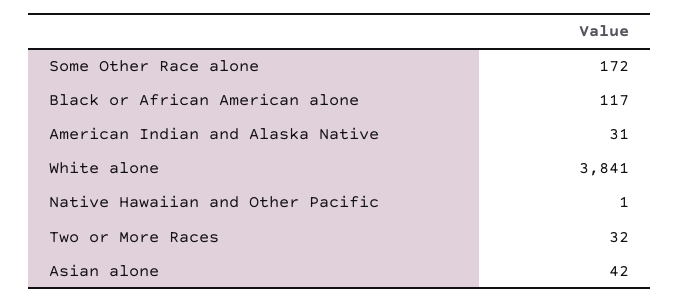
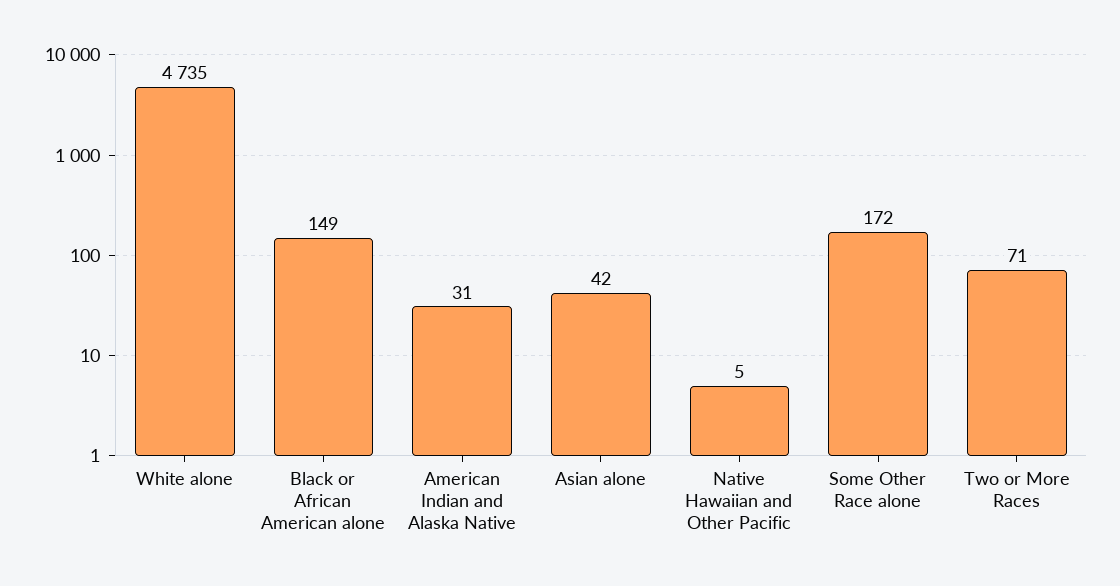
Black or African American alone: 117 -> 149
White alone: 3841 -> 4735
Native Hawaiian and Other Pacific: 1 -> 5
Two or More Races: 32 -> 71

